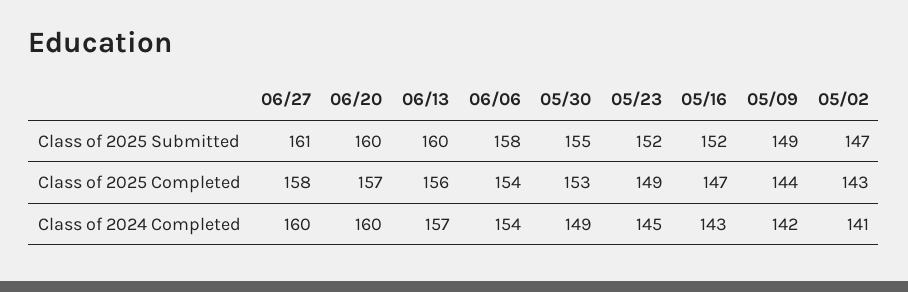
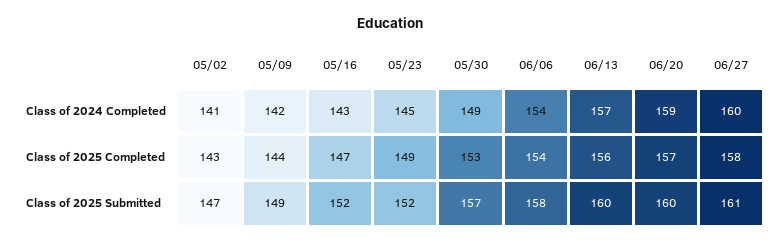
05/30, Class of 2025 Submitted: 155 -> 157
06/20, Class of 2024 Completed: 160 -> 159

